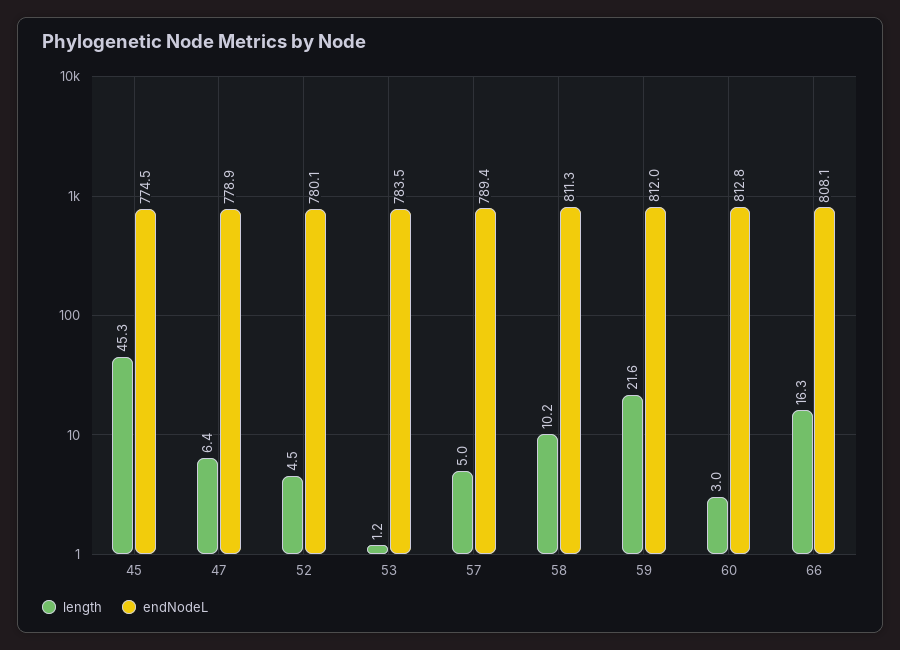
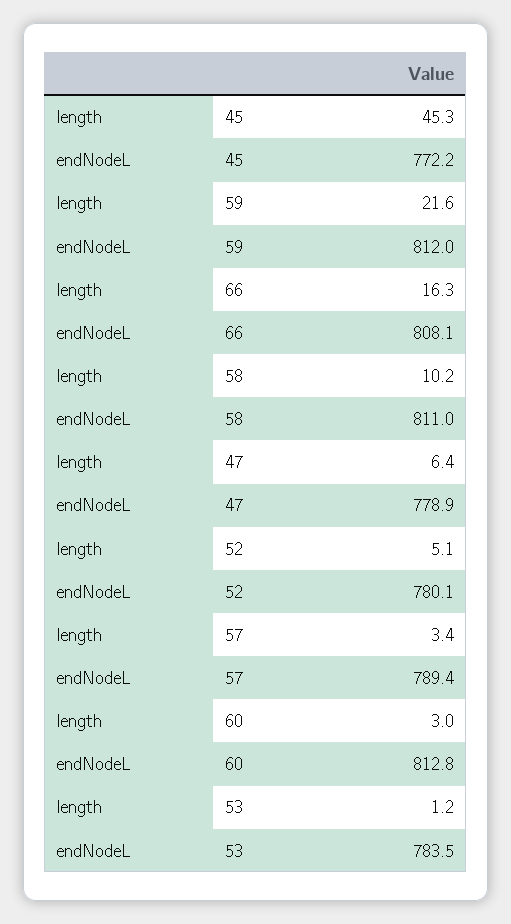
endNodeL, 45: 774.5 -> 772.2
length, 52: 4.5 -> 5.1
length, 57: 5 -> 3.4
endNodeL, 58: 811.3 -> 811

